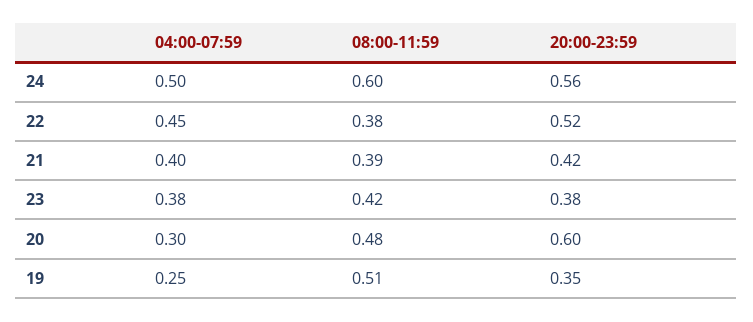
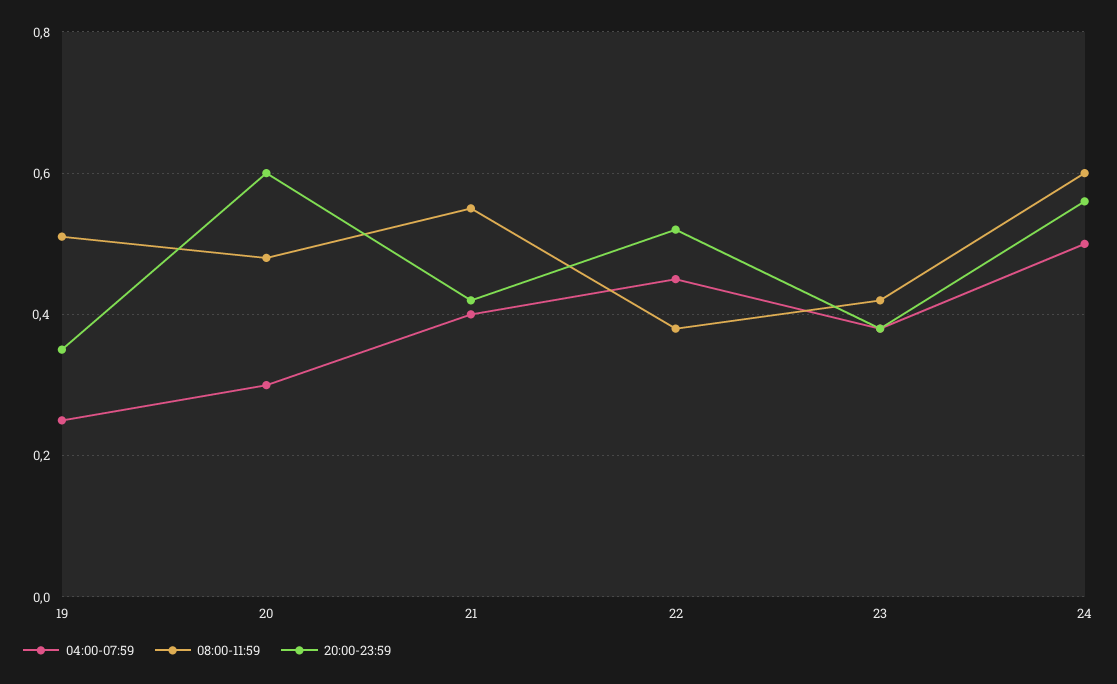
08:00-11:59, 21: 0.39 -> 0.55

